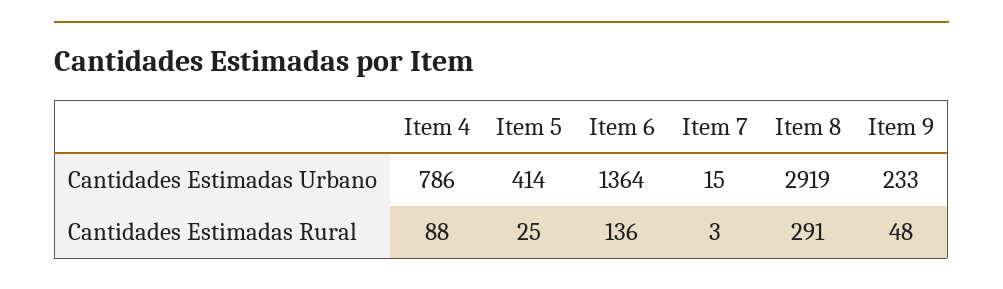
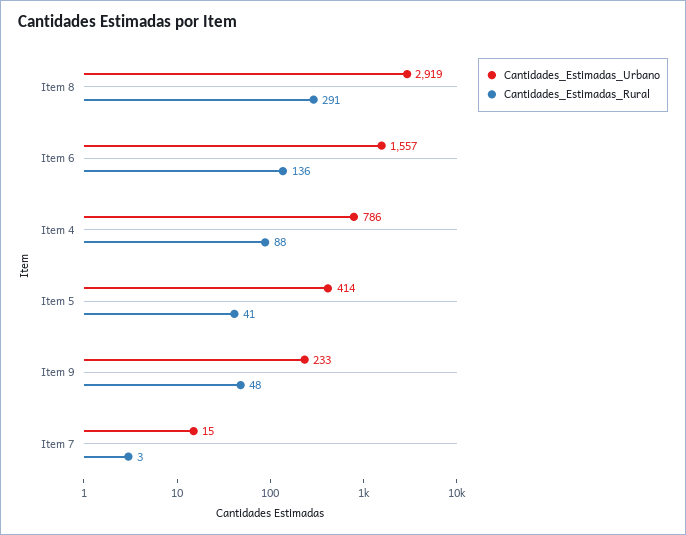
Cantidades Estimadas Urbano, Item 6: 1364 -> 1557
Cantidades Estimadas Rural, Item 5: 25 -> 41

